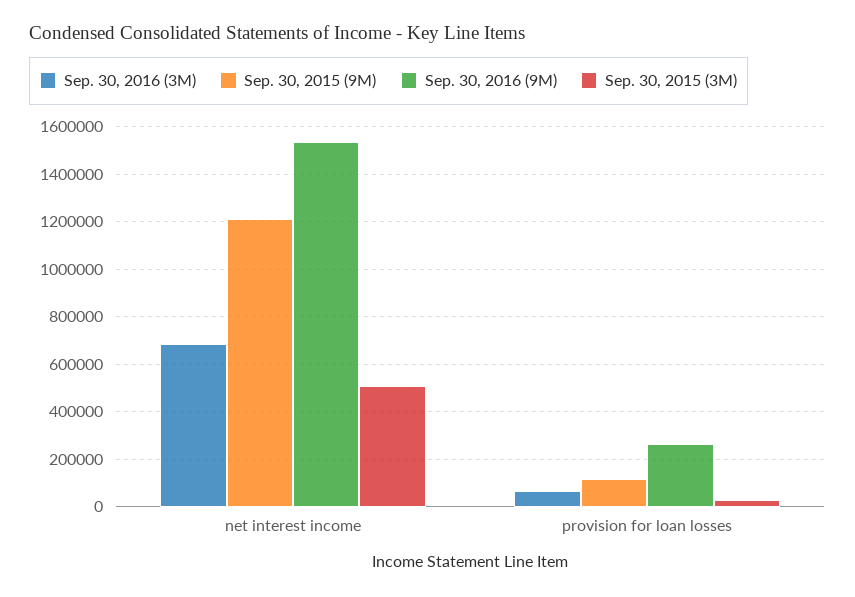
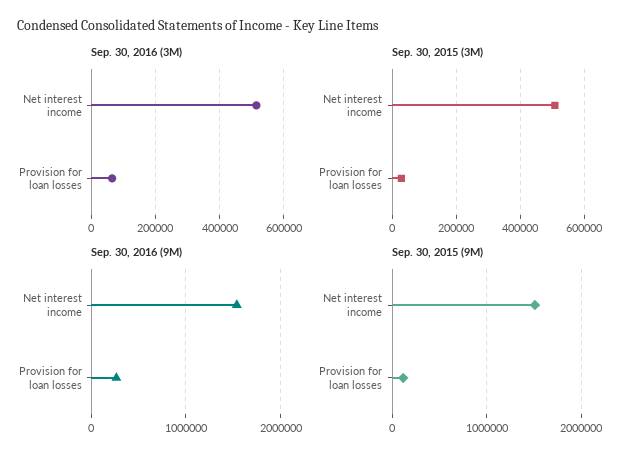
Sep. 30, 2016 (3M), net interest income: 700000 -> 520000
Sep. 30, 2015 (9M), net interest income: 1200000 -> 1500000

